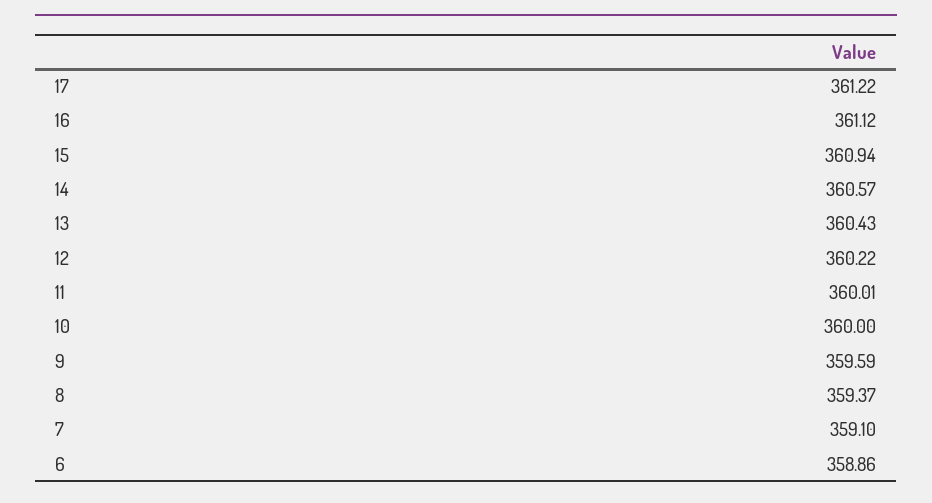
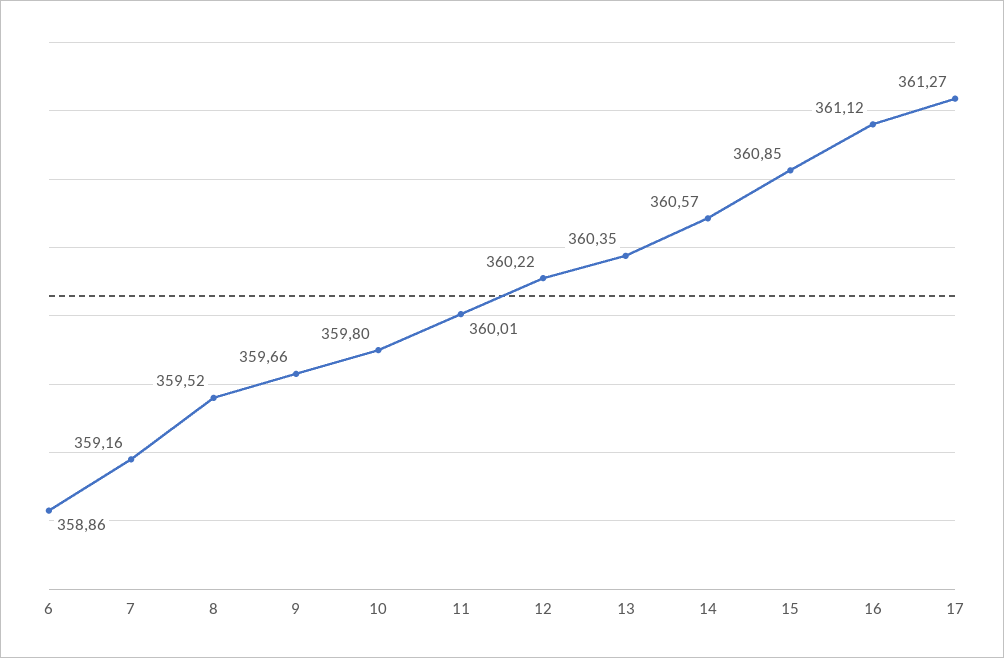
17: 361.22 -> 361.27
15: 360.94 -> 360.85
13: 360.43 -> 360.35
10: 360 -> 359.8
9: 359.59 -> 359.66
8: 359.37 -> 359.52
7: 359.1 -> 359.16

